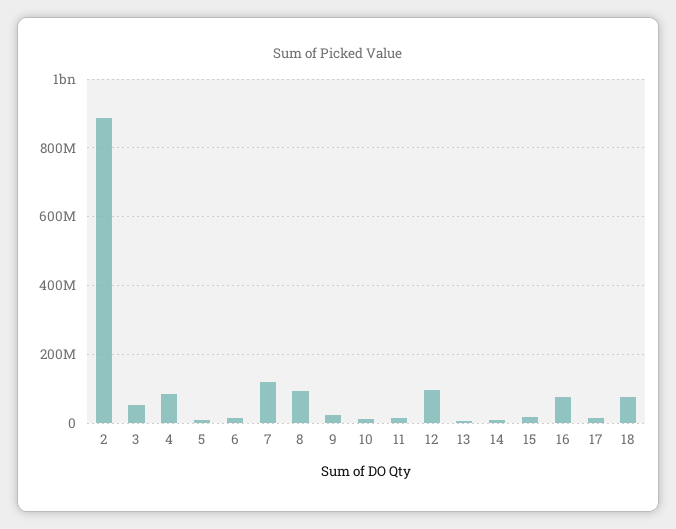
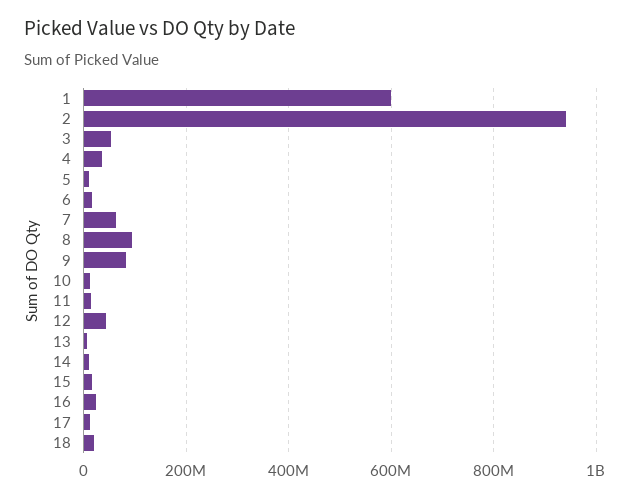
2: 880000000 -> 940000000
4: 80000000 -> 40000000
7: 120000000 -> 60000000
9: 20000000 -> 80000000
12: 100000000 -> 40000000
16: 80000000 -> 20000000
18: 80000000 -> 20000000
1: none -> 600000000

